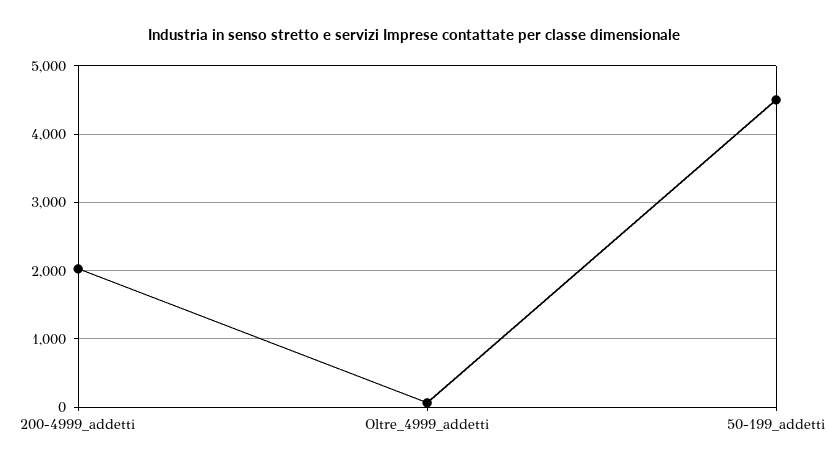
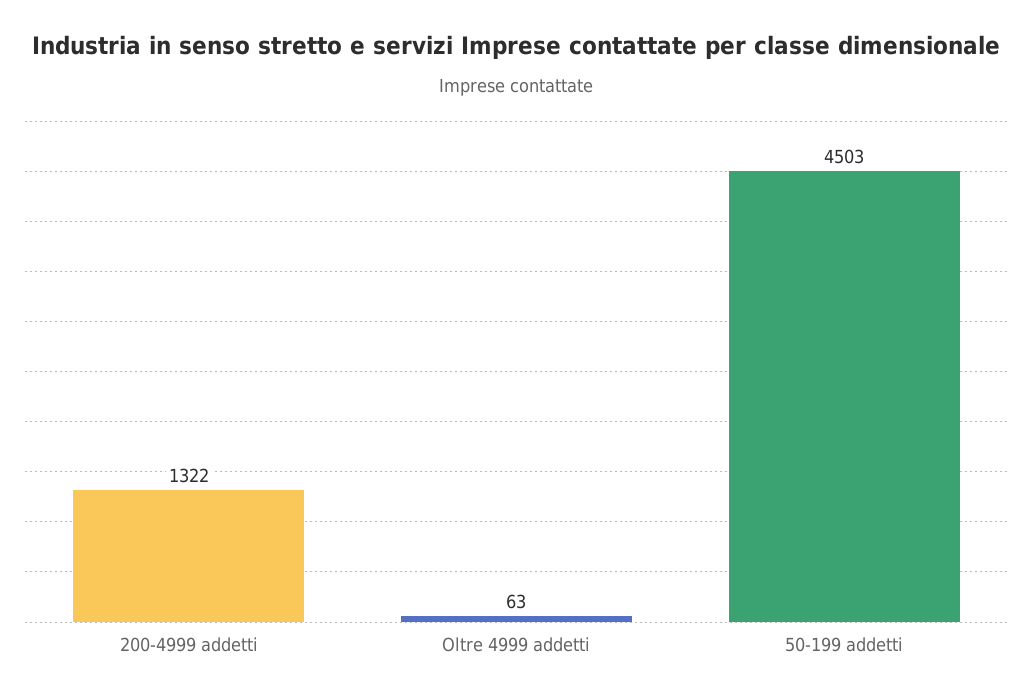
200-4999_addetti: 2000 -> 1322

